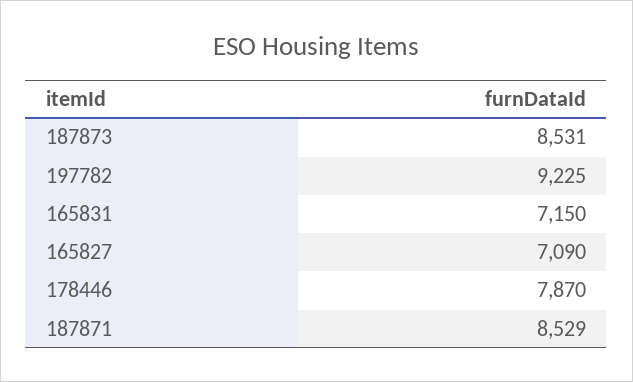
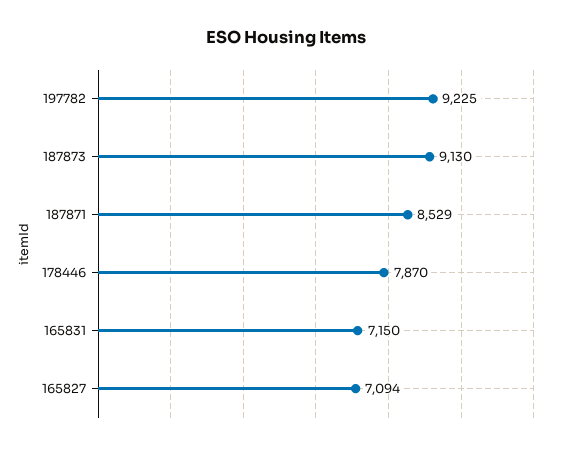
187873: 8531 -> 9130
165827: 7090 -> 7094

